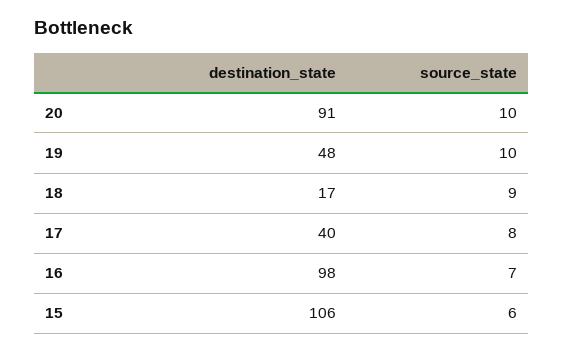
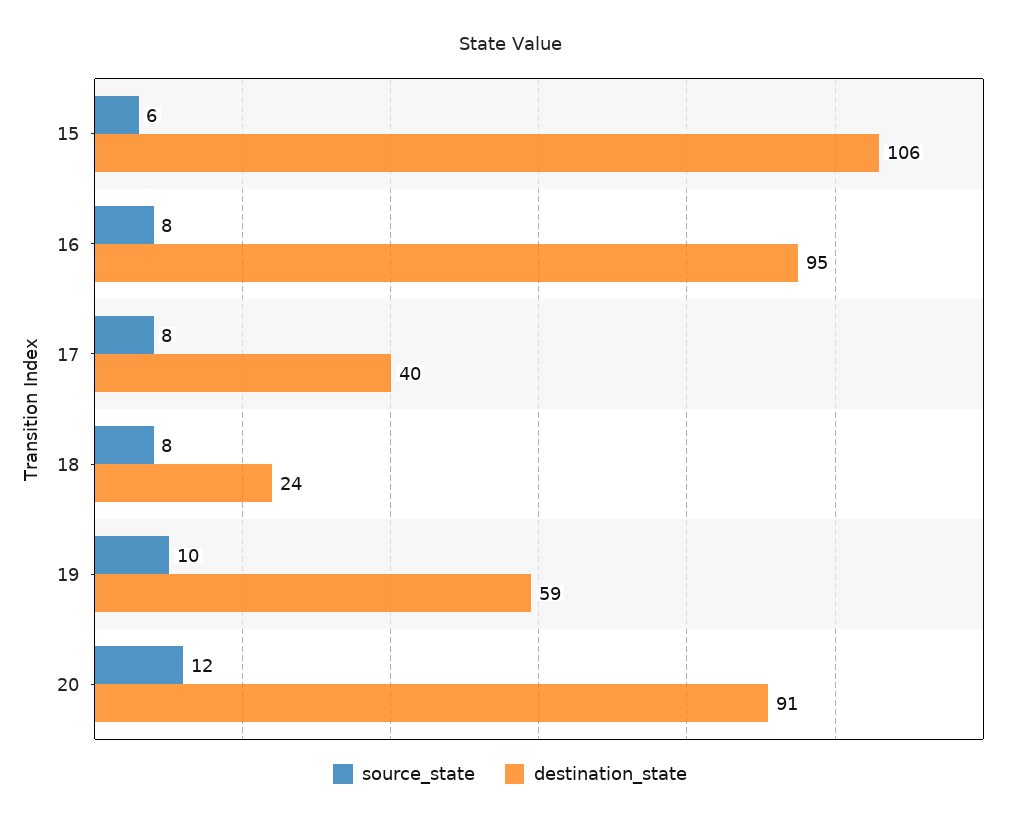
source_state, 20: 10 -> 12
destination_state, 19: 48 -> 59
destination_state, 18: 17 -> 24
source_state, 18: 9 -> 8
destination_state, 16: 98 -> 95
source_state, 16: 7 -> 8

